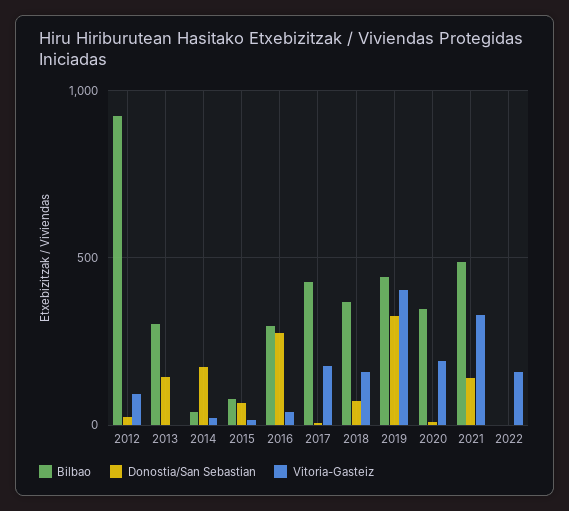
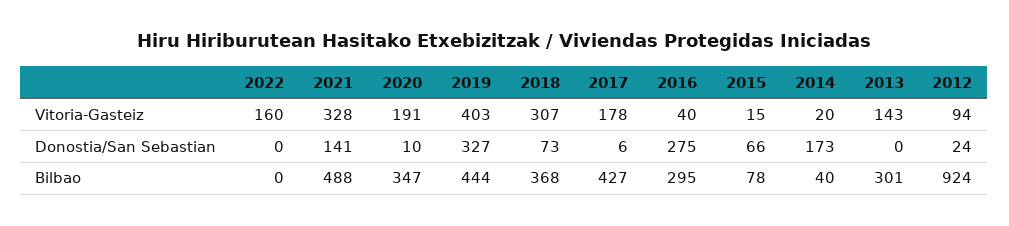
Donostia/San Sebastian, 2013: 150 -> 0
Vitoria-Gasteiz, 2013: 0 -> 143
Vitoria-Gasteiz, 2018: 150 -> 307

